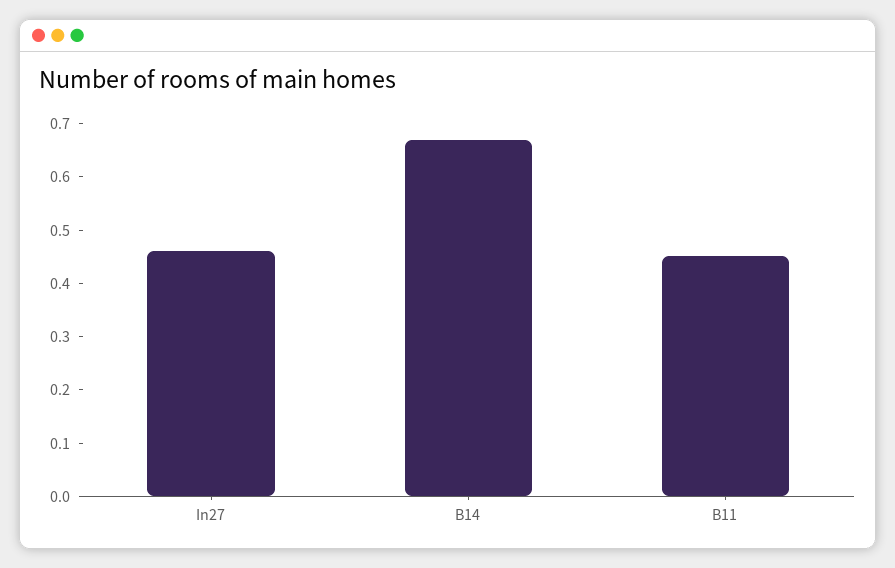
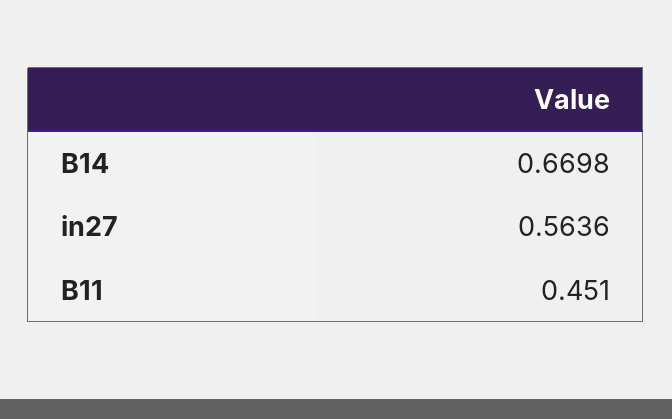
In27: 0.46 -> 0.5636

